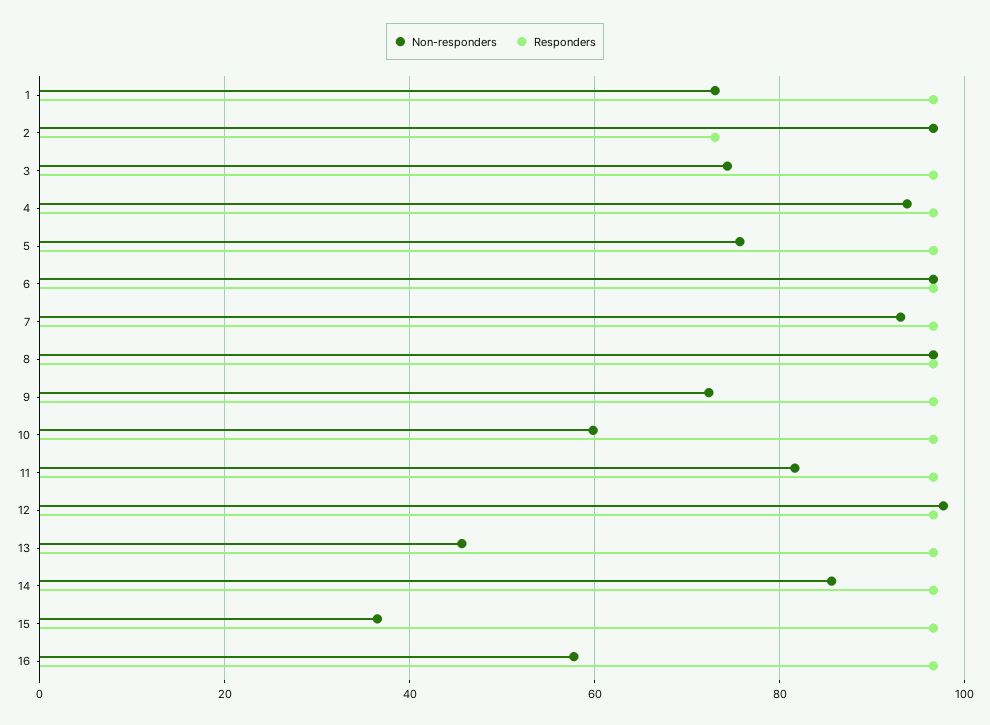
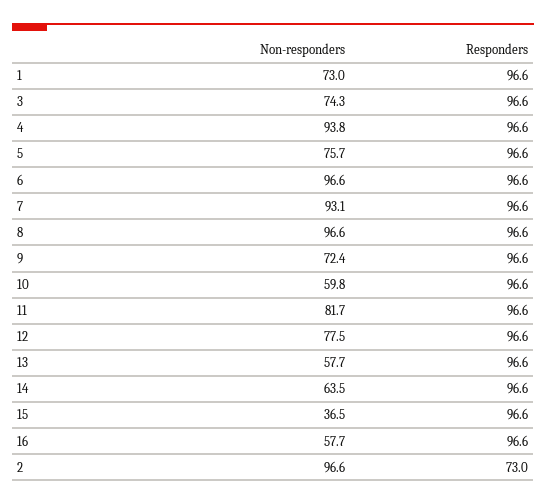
Non-responders, 12: 98 -> 77.5
Non-responders, 13: 46 -> 57.7
Non-responders, 14: 86 -> 63.5

